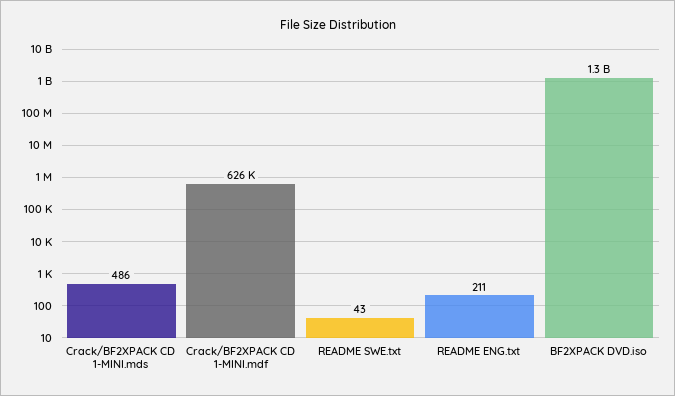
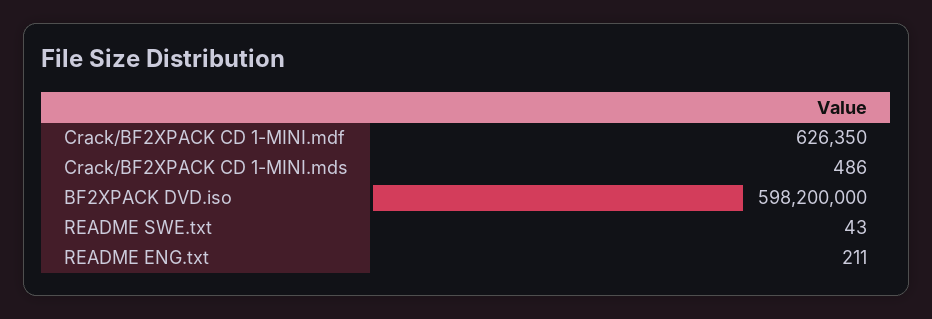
BF2XPACK DVD.iso: 1300000000 -> 598200000

